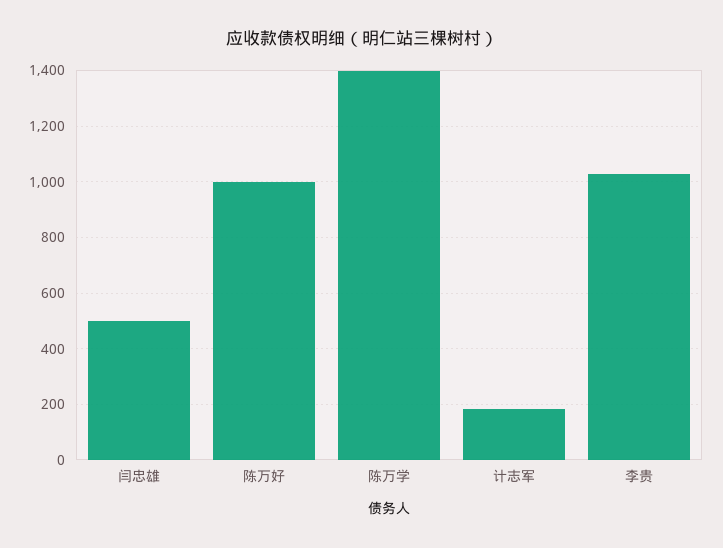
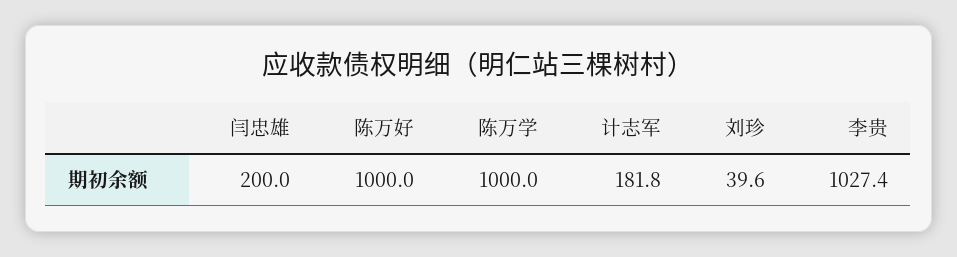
闫忠雄: 500 -> 200
陈万学: 1400 -> 1000
刘珍: none -> 39.6

